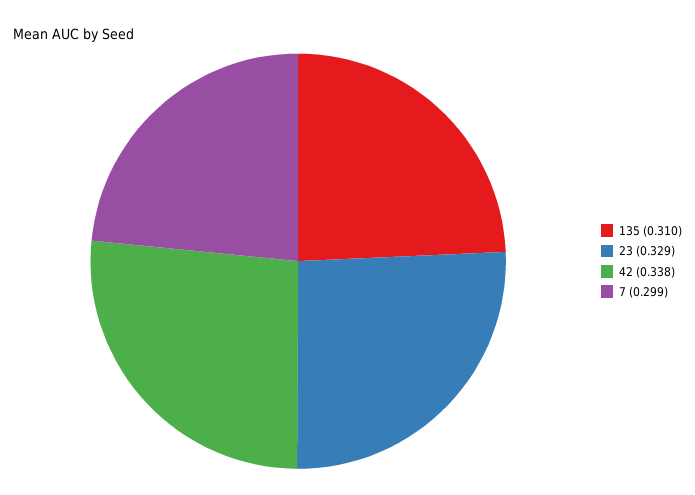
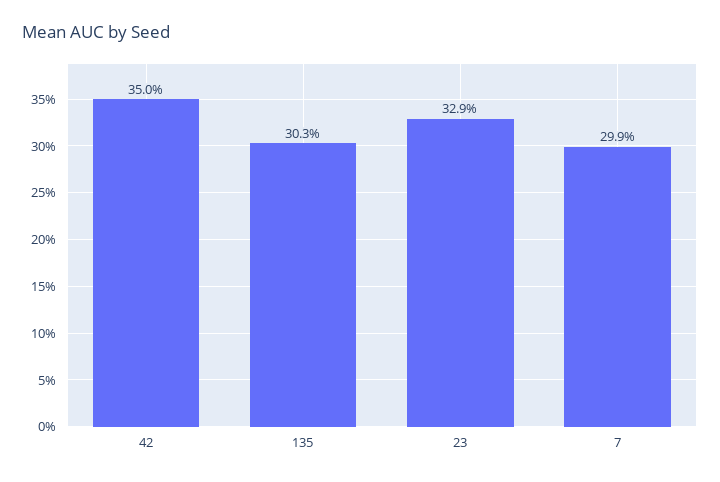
135: 0.31 -> 0.303
42: 0.338 -> 0.35

